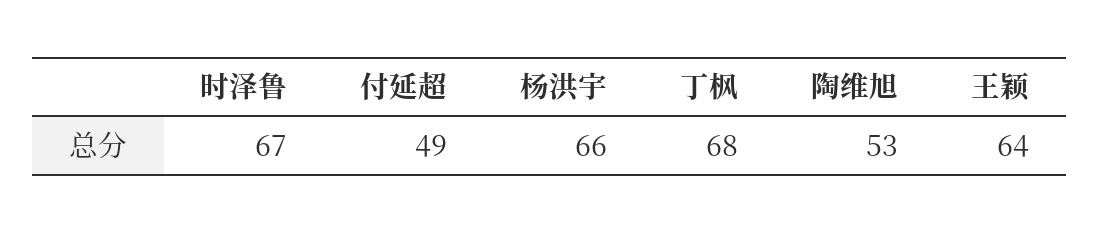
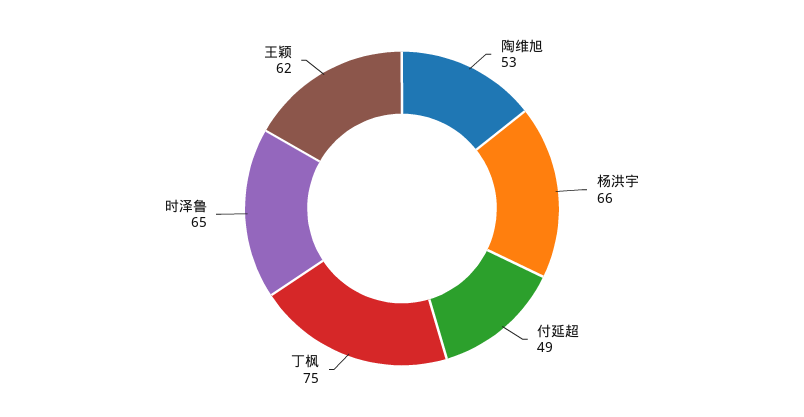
时泽鲁: 67 -> 65
丁枫: 68 -> 75
王颖: 64 -> 62

